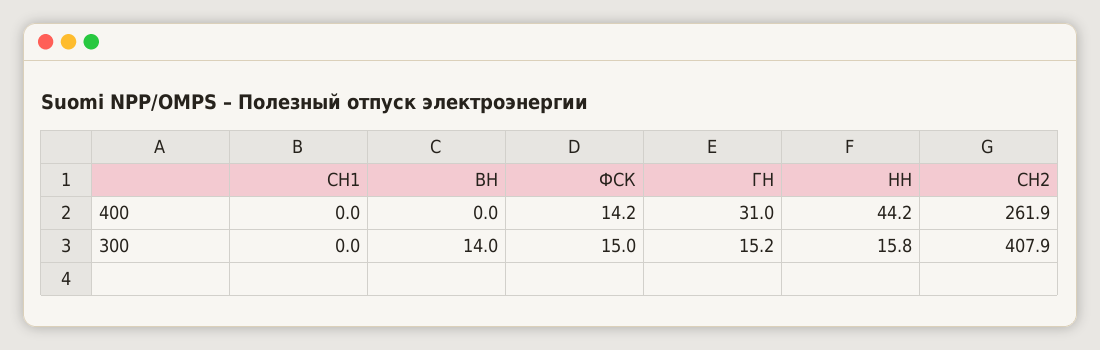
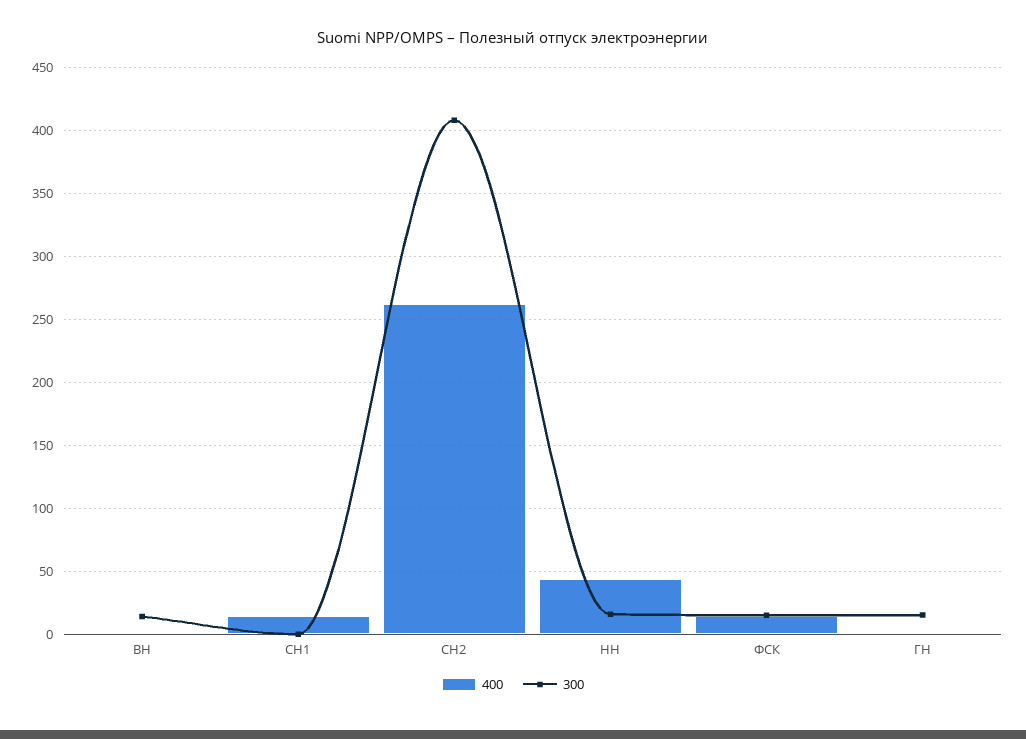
400, СН1: 0 -> 15
400, ГН: 31 -> 0

